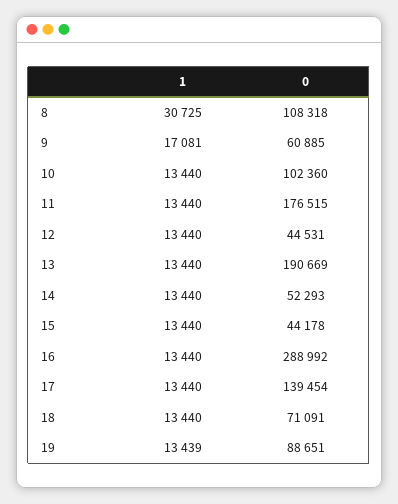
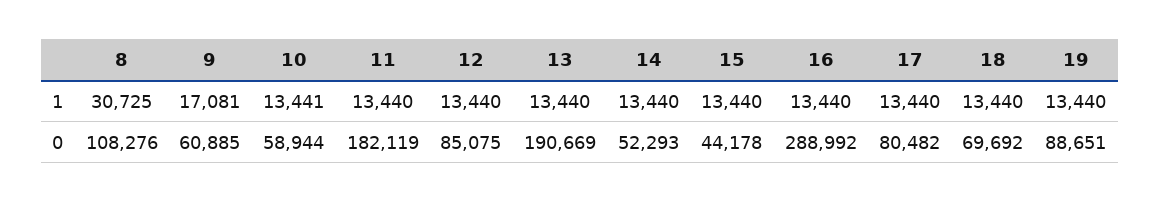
0, 8: 108318 -> 108276
1, 10: 13440 -> 13441
0, 10: 102360 -> 58944
0, 11: 176515 -> 182119
0, 12: 44531 -> 85075
0, 17: 139454 -> 80482
0, 18: 71091 -> 69692
1, 19: 13439 -> 13440

